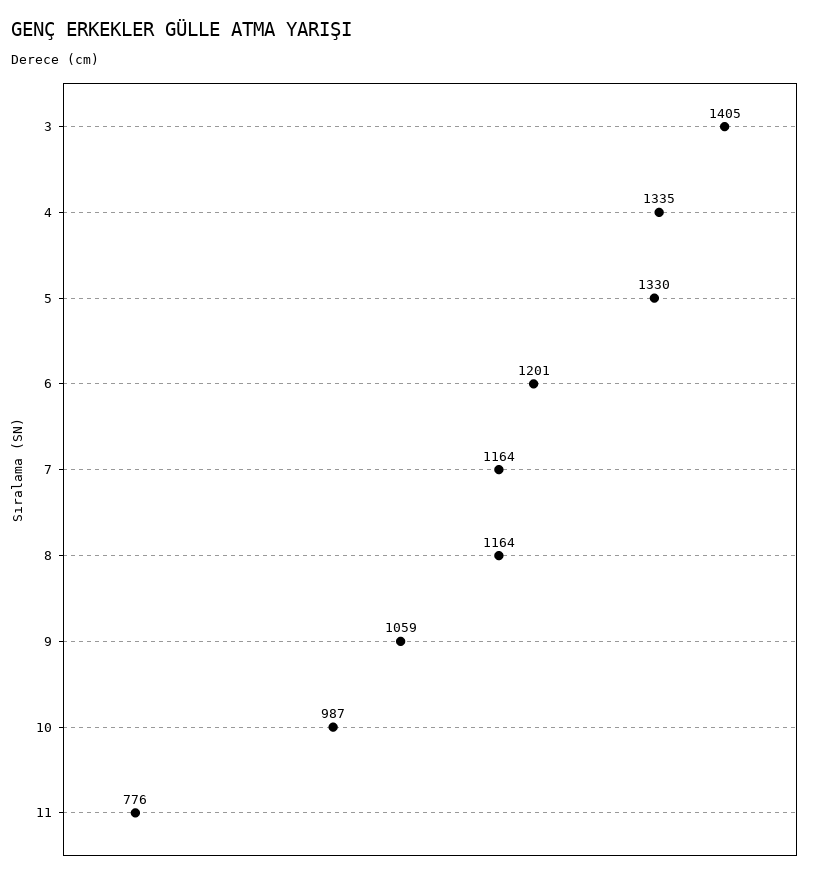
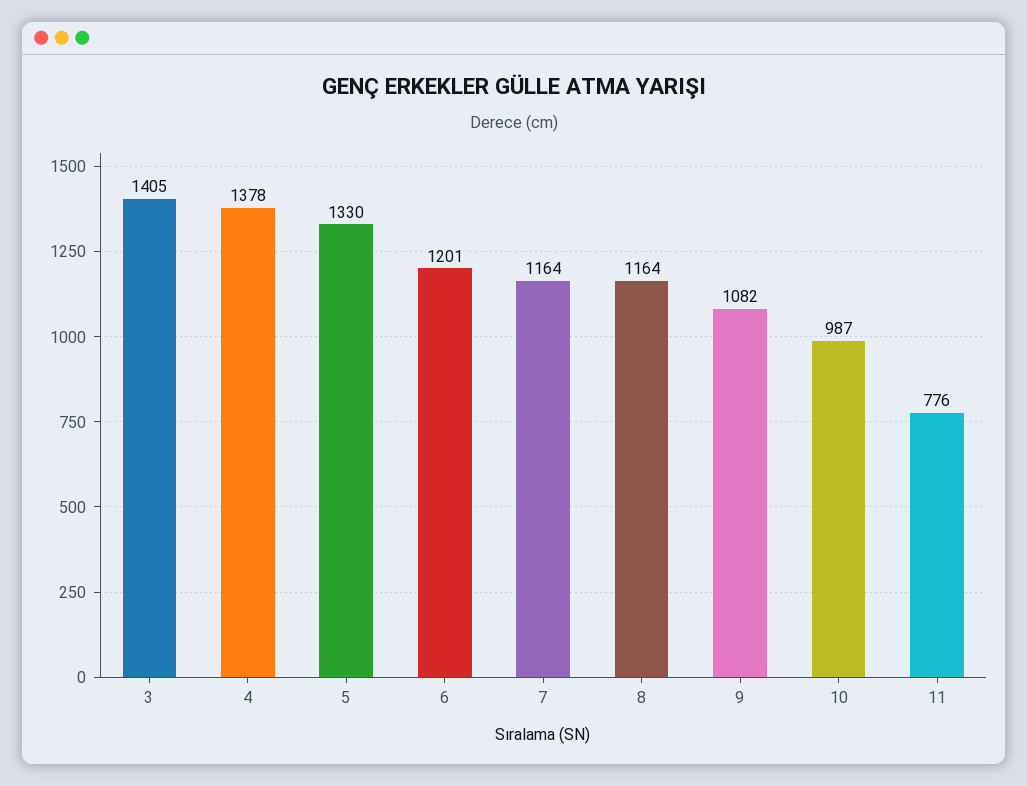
4: 1335 -> 1378
9: 1059 -> 1082

